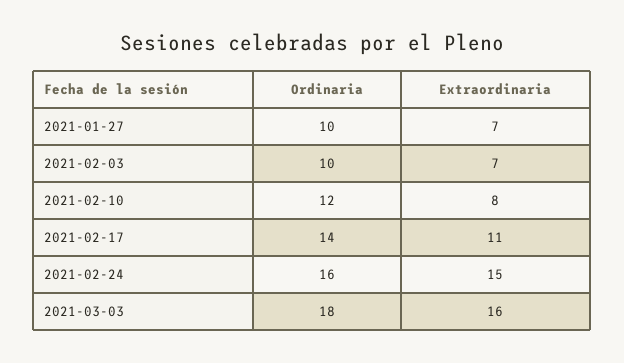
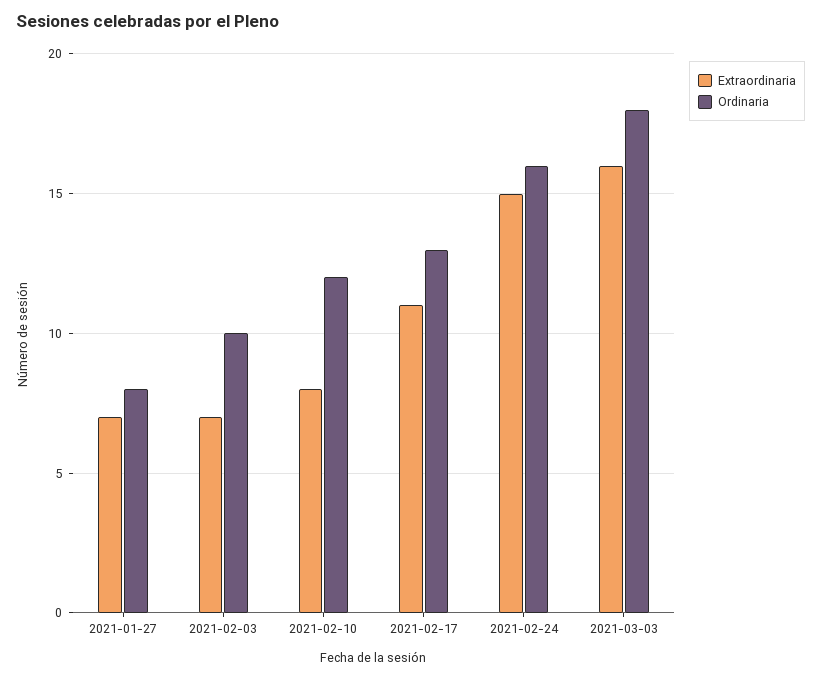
Ordinaria, 2021-01-27: 10 -> 8
Ordinaria, 2021-02-17: 14 -> 13

